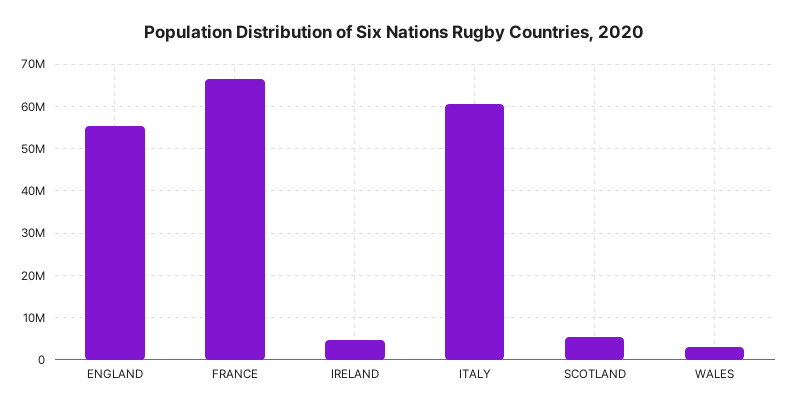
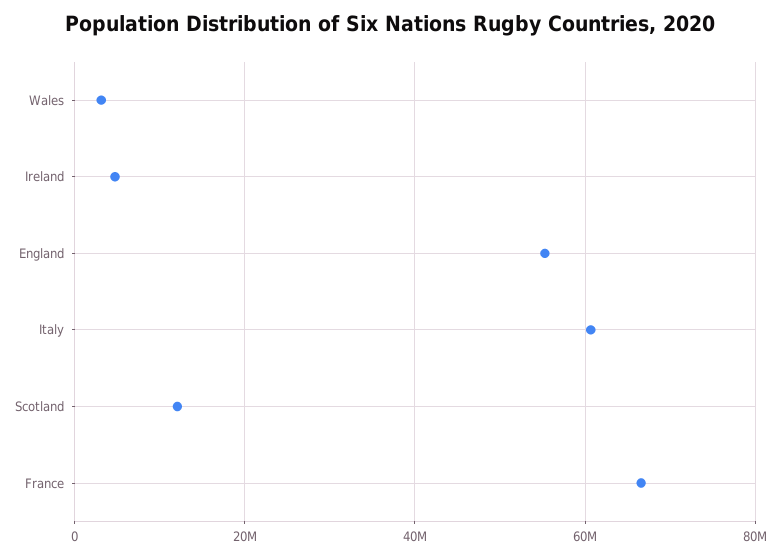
SCOTLAND: 6000000 -> 12000000

